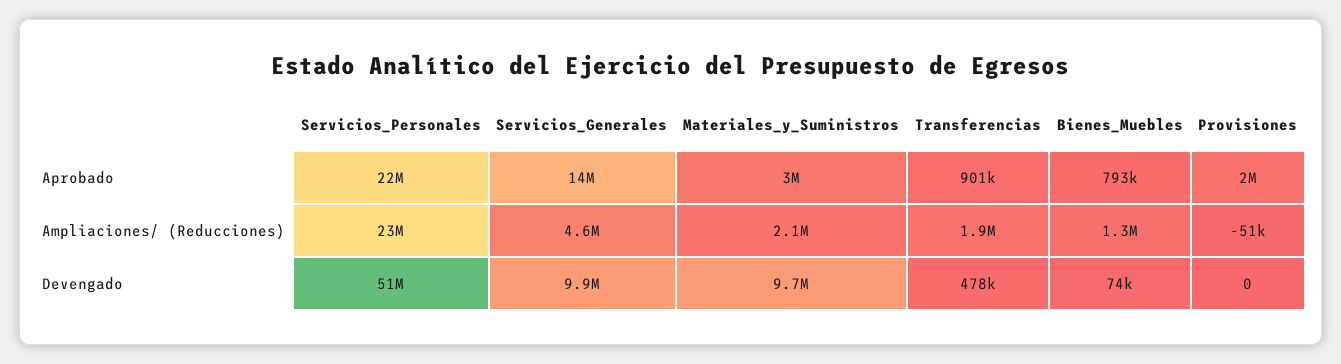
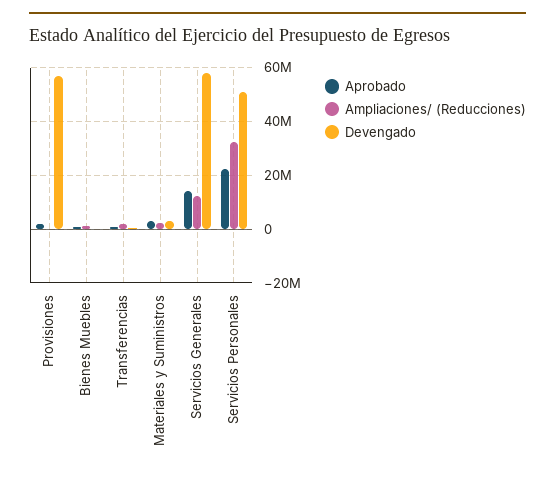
Ampliaciones/ (Reducciones), Servicios_Personales: 23000000 -> 32500000
Ampliaciones/ (Reducciones), Servicios_Generales: 4600000 -> 12500000
Devengado, Servicios_Generales: 9900000 -> 57500000
Devengado, Materiales_y_Suministros: 9700000 -> 2500000
Devengado, Provisiones: 0 -> 57500000

